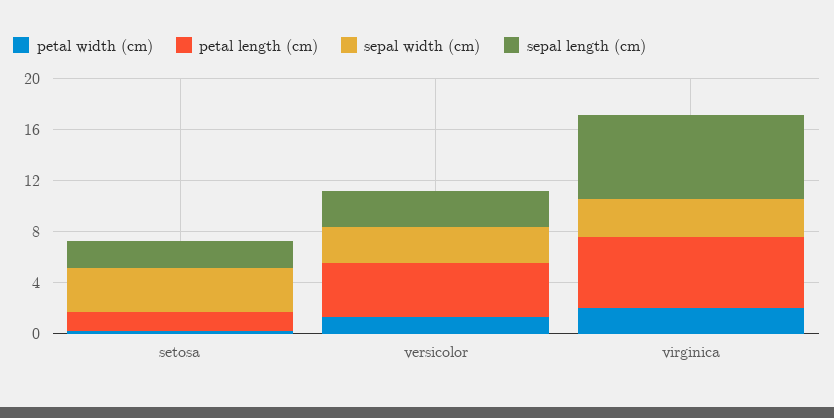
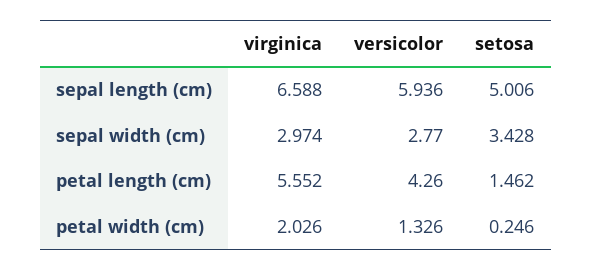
sepal length (cm), setosa: 2 -> 5.006
sepal length (cm), versicolor: 3 -> 5.936

